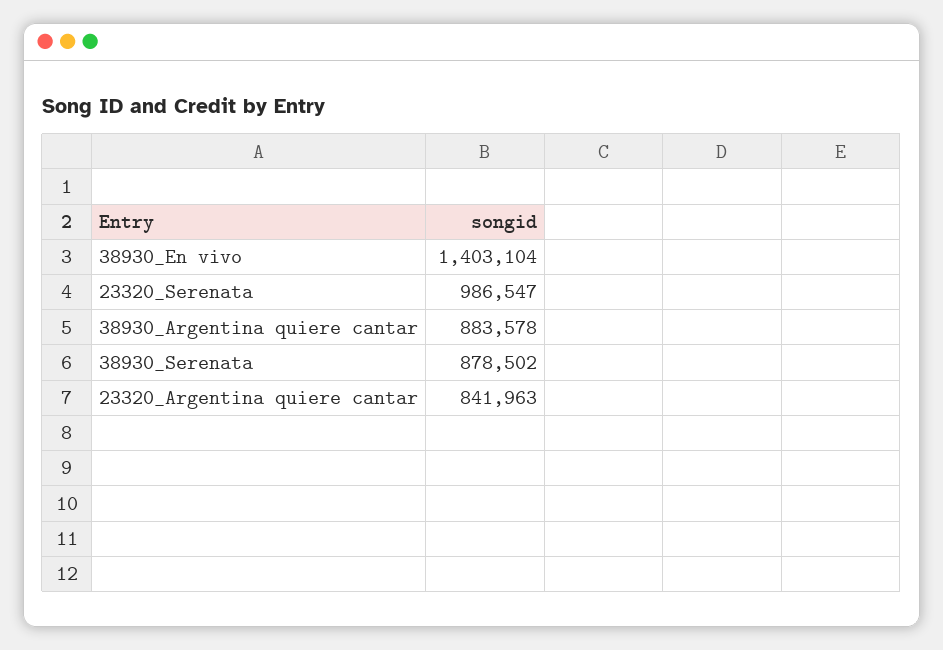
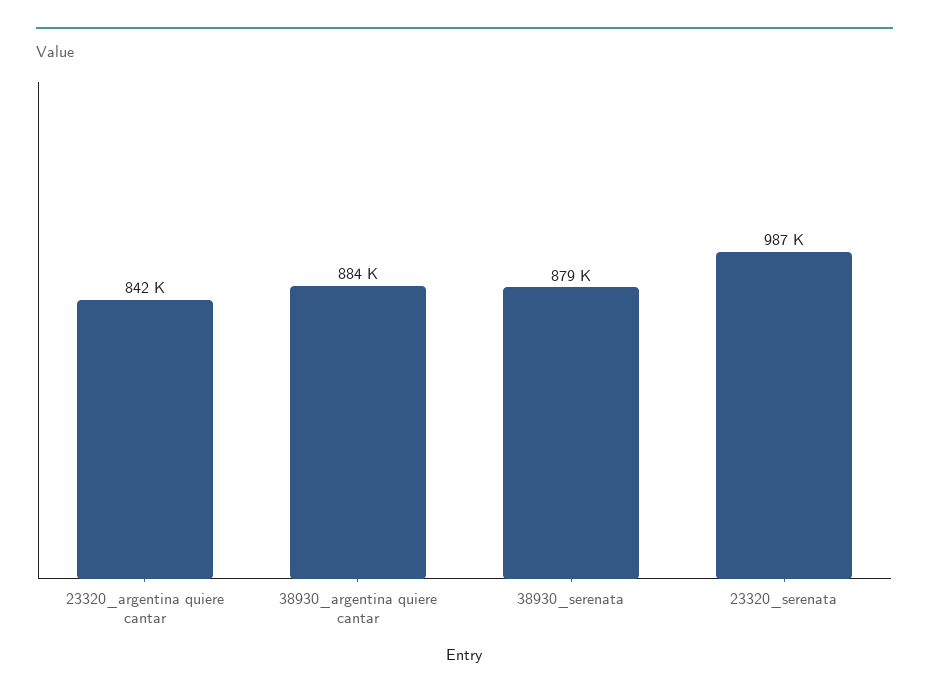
38930_En vivo: 1403104 -> none

